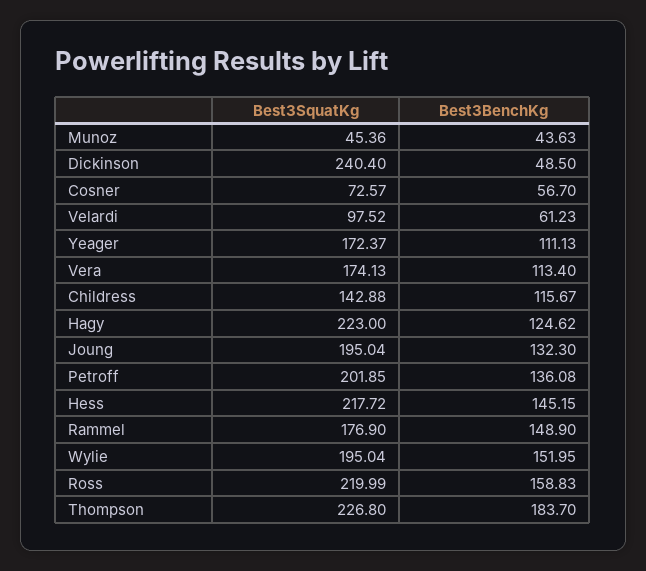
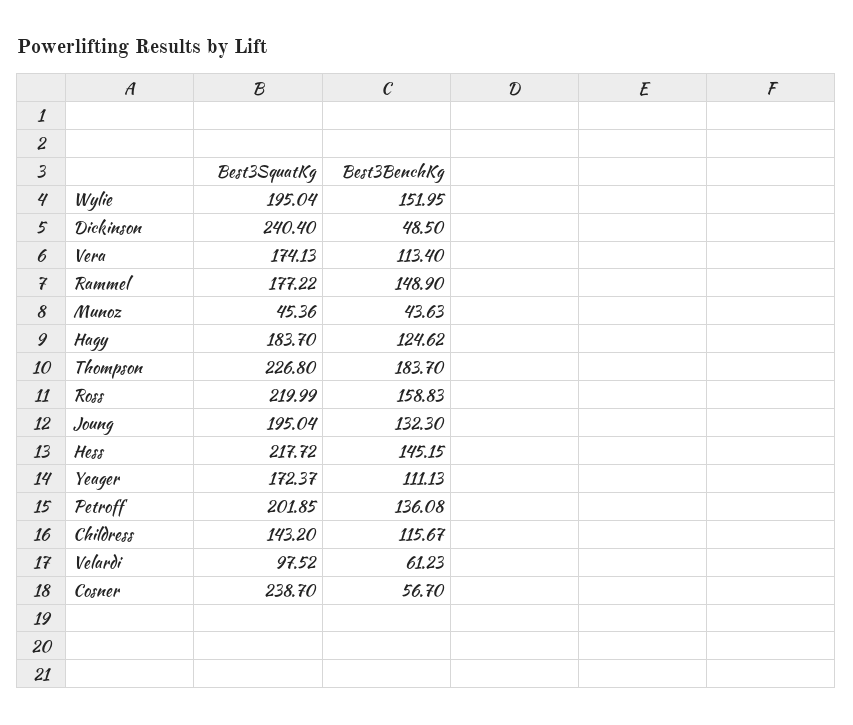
Best3SquatKg, Cosner: 72.57 -> 238.7
Best3SquatKg, Childress: 142.88 -> 143.2
Best3SquatKg, Hagy: 223 -> 183.7
Best3SquatKg, Rammel: 176.9 -> 177.22

